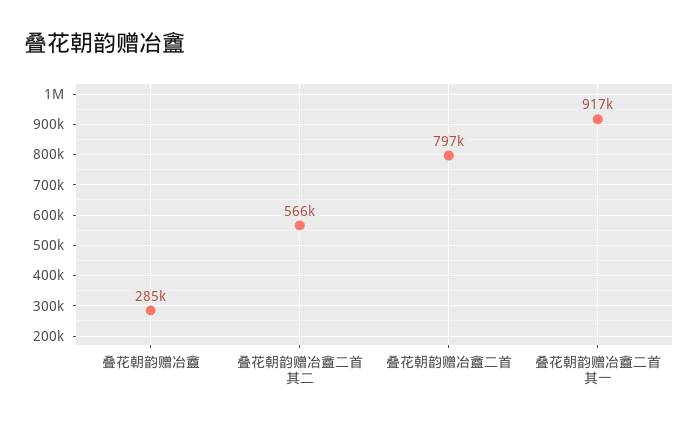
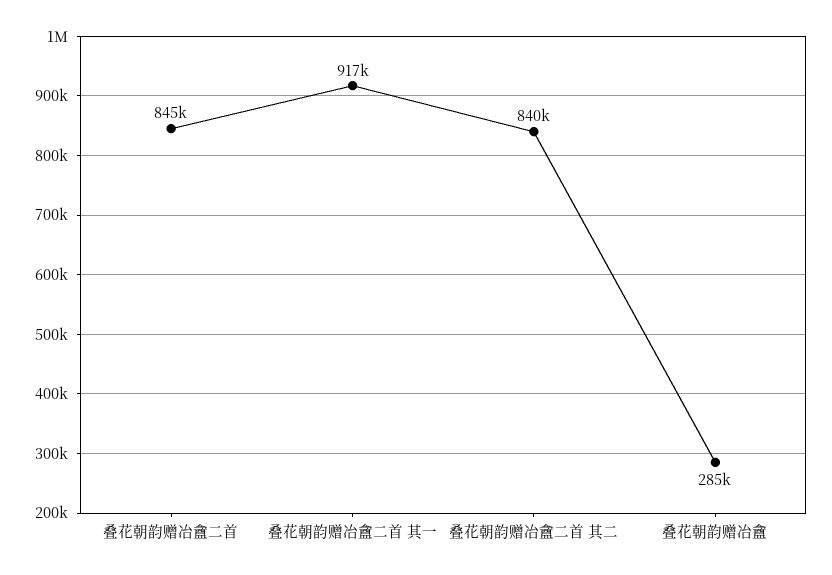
叠花朝韵赠冶盦二首 其二: 566000 -> 840000
叠花朝韵赠冶盦二首: 797000 -> 845000

